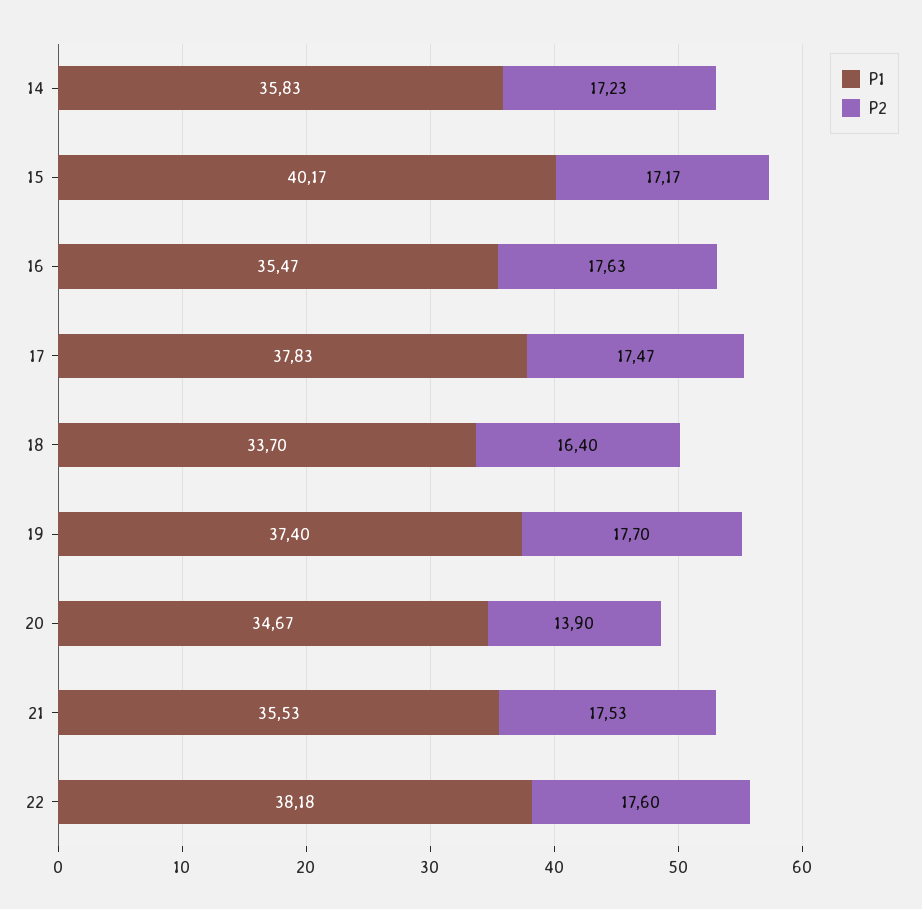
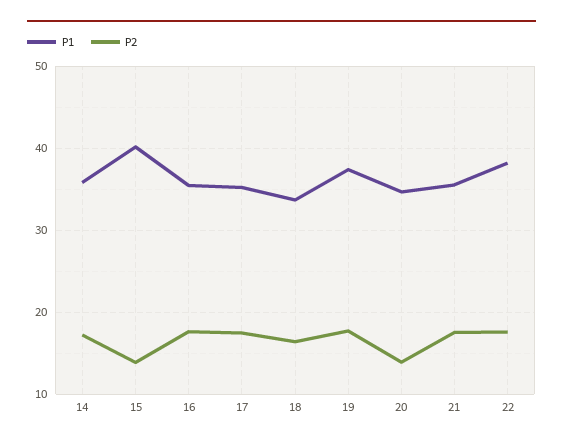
P2, 15: 17.17 -> 14
P1, 17: 37.83 -> 35

